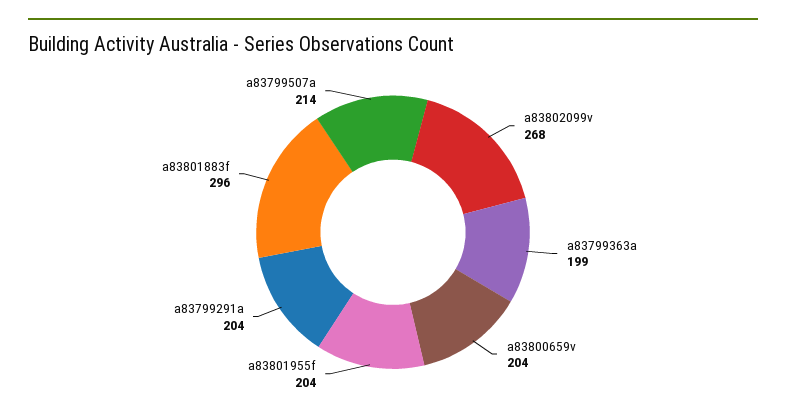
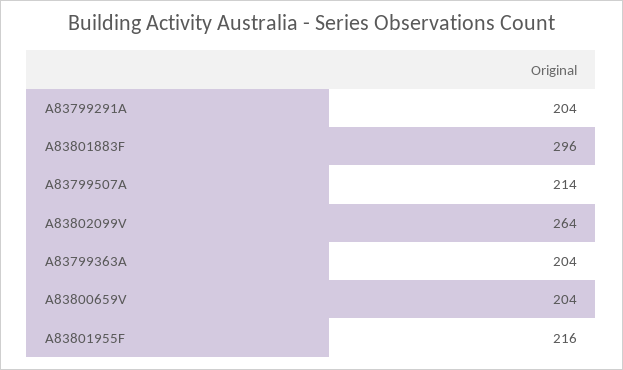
a83802099v: 268 -> 264
a83799363a: 199 -> 204
a83801955f: 204 -> 216

